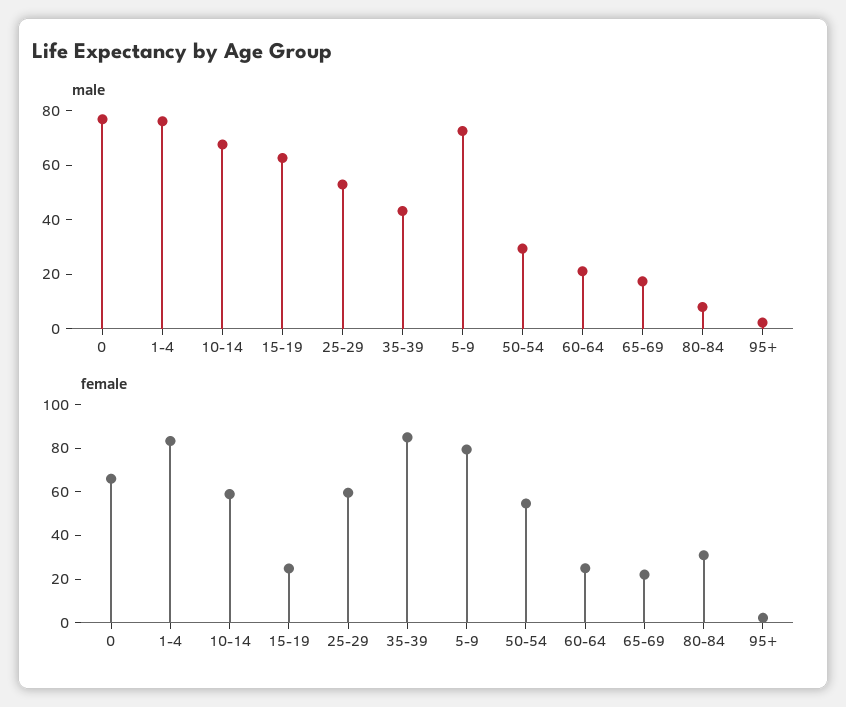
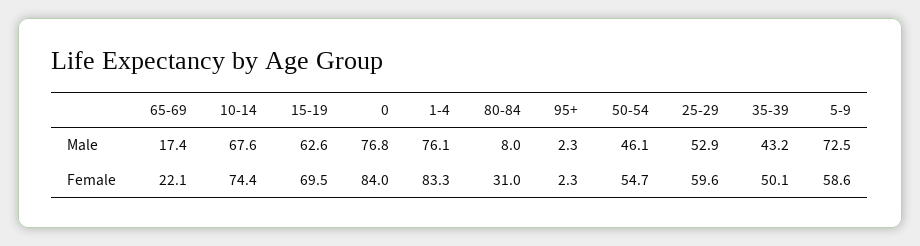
male, 50-54: 30 -> 46.1
male, 60-64: 20 -> none
female, 0: 65 -> 84
female, 10-14: 60 -> 74.4
female, 15-19: 25 -> 69.5
female, 35-39: 85 -> 50.1
female, 5-9: 80 -> 58.6
female, 60-64: 25 -> none

